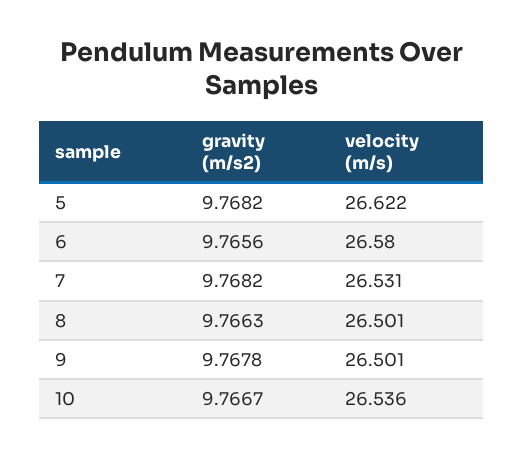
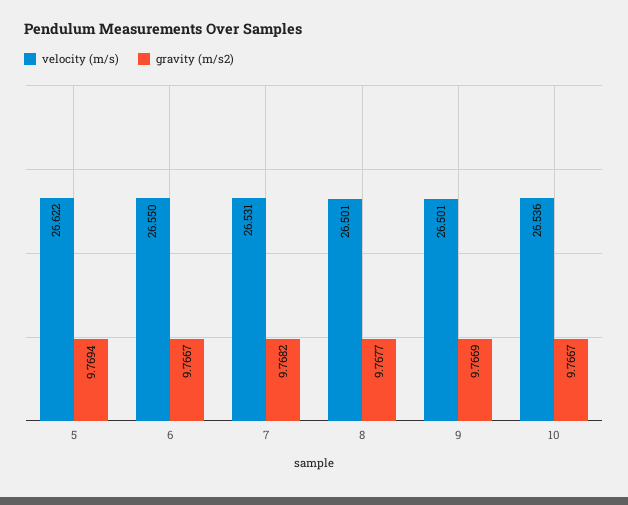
gravity (m/s2), 5: 9.7682 -> 9.7694
gravity (m/s2), 6: 9.7656 -> 9.7667
velocity (m/s), 6: 26.58 -> 26.55
gravity (m/s2), 8: 9.7663 -> 9.7677
gravity (m/s2), 9: 9.7678 -> 9.7669

